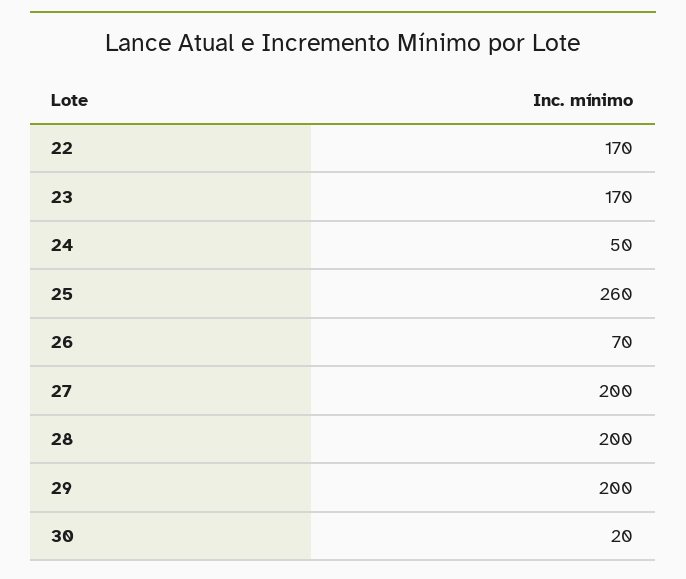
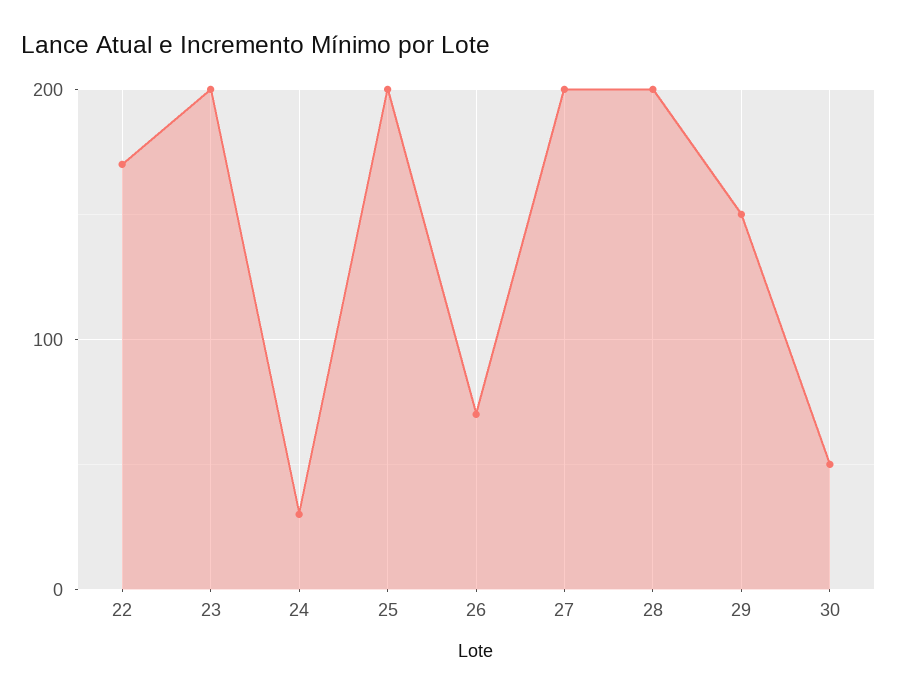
23: 170 -> 200
24: 50 -> 30
25: 260 -> 200
29: 200 -> 150
30: 20 -> 50

